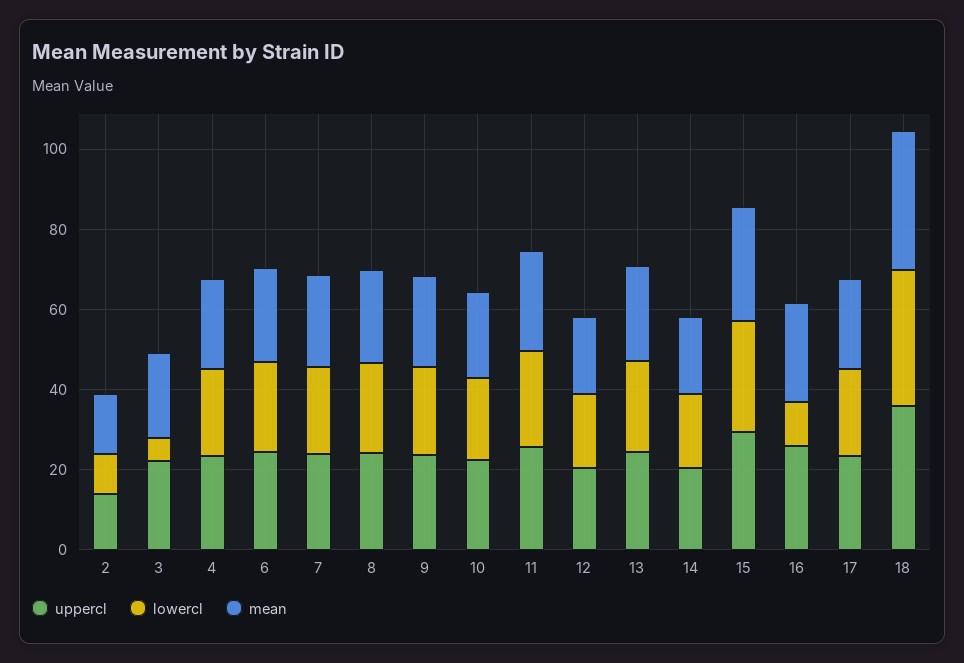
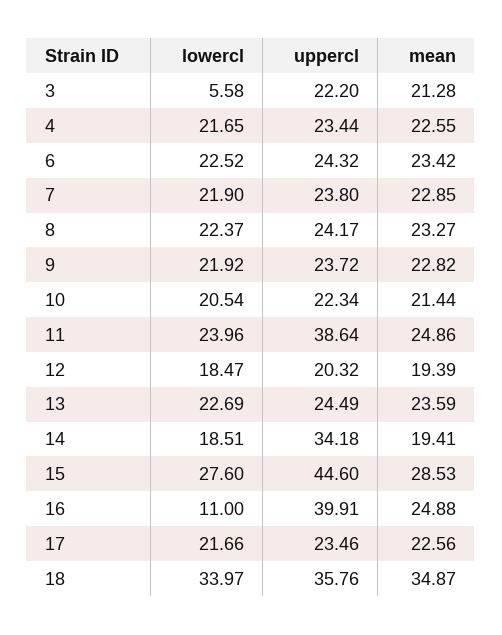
uppercl, 2: 15 -> none
lowercl, 2: 10 -> none
mean, 2: 15 -> none
uppercl, 11: 25 -> 38.64
uppercl, 14: 20 -> 34.18
uppercl, 15: 30 -> 44.6
uppercl, 16: 25 -> 39.91

